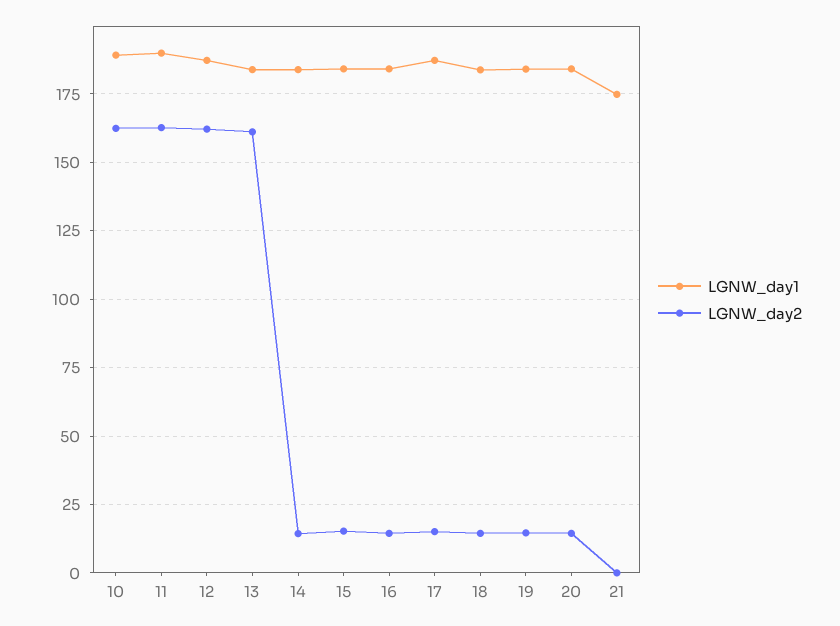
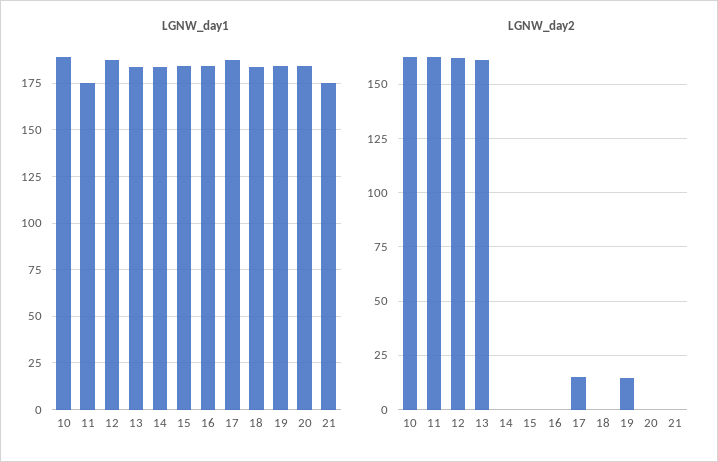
LGNW_day1, 11: 190 -> 175
LGNW_day2, 14: 15 -> 0
LGNW_day2, 15: 15 -> 0
LGNW_day2, 16: 15 -> 0
LGNW_day2, 18: 15 -> 0
LGNW_day2, 20: 15 -> 0

